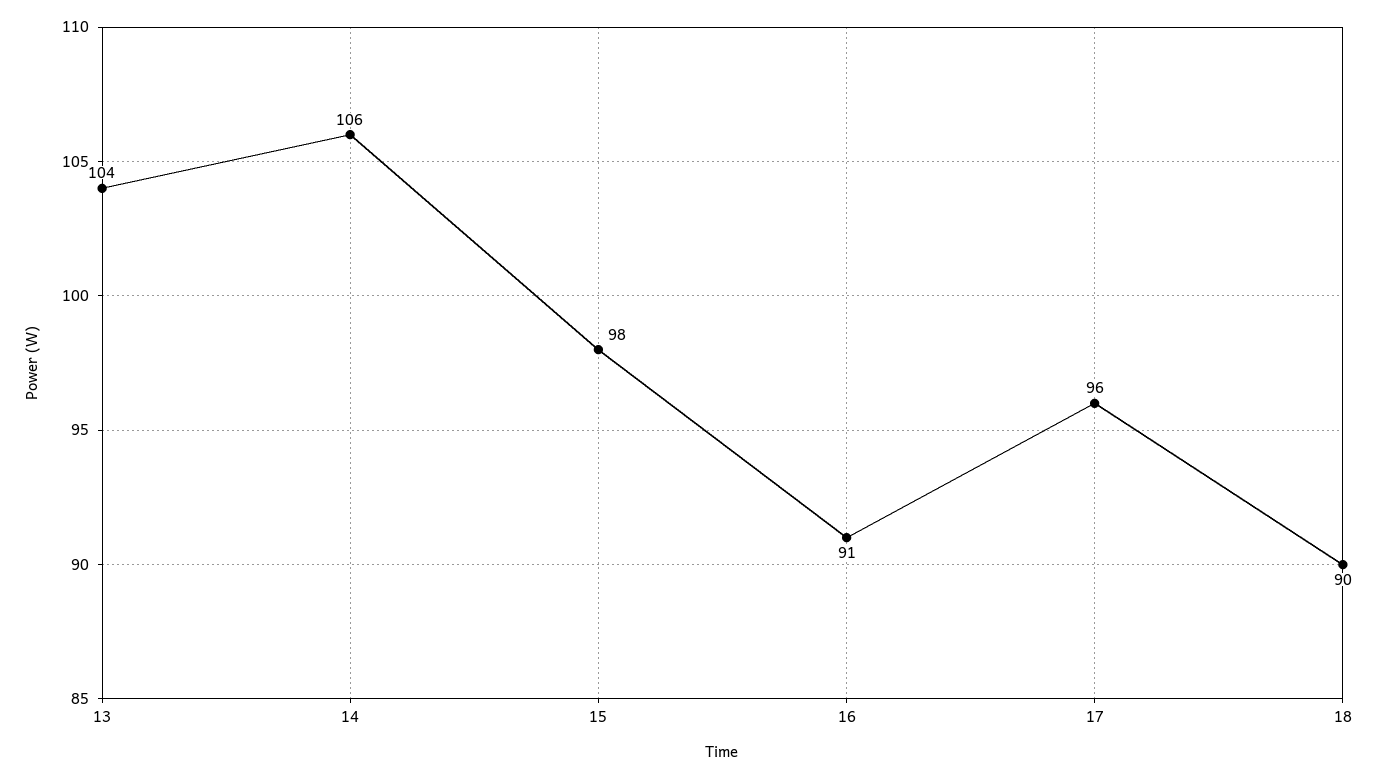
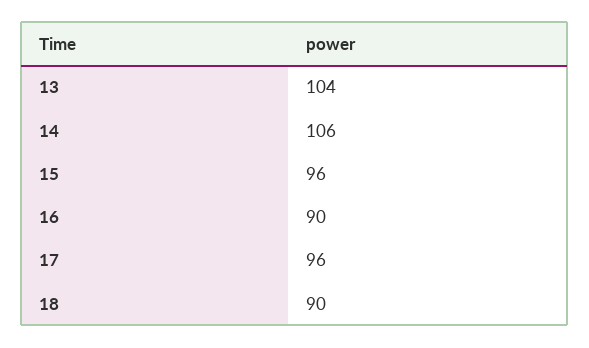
15: 98 -> 96
16: 91 -> 90

